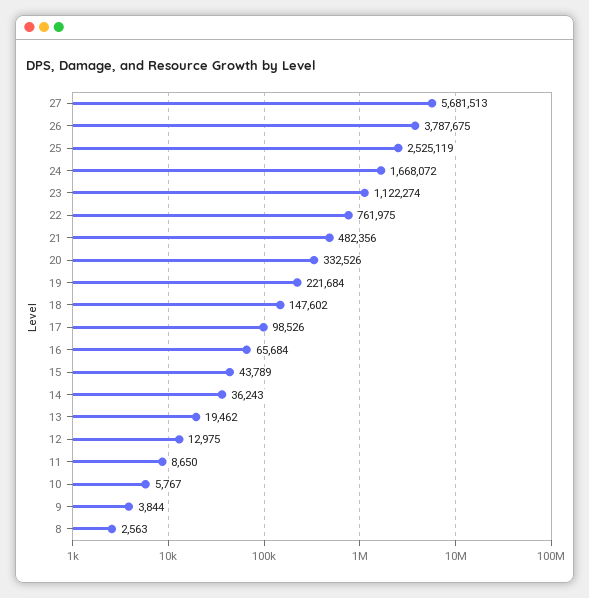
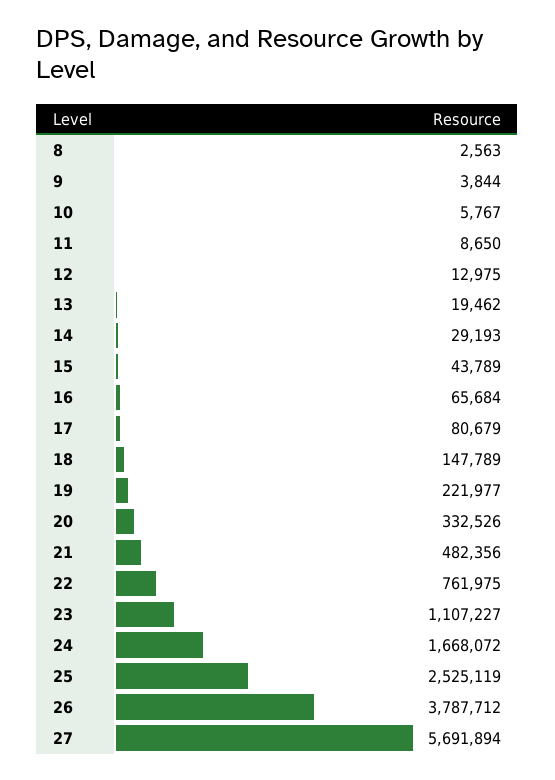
27: 5681513 -> 5691894
26: 3787675 -> 3787712
23: 1122274 -> 1107227
19: 221684 -> 221977
18: 147602 -> 147789
17: 98526 -> 80679
14: 36243 -> 29193

